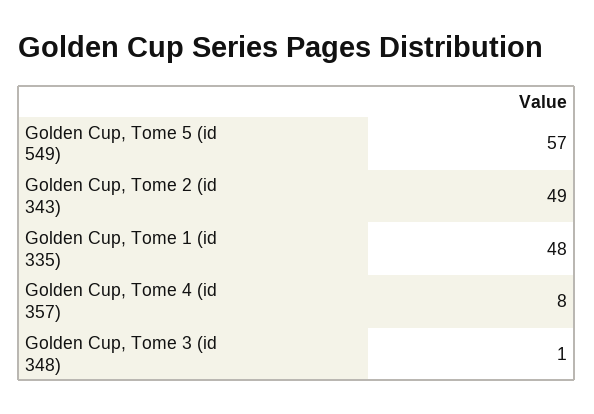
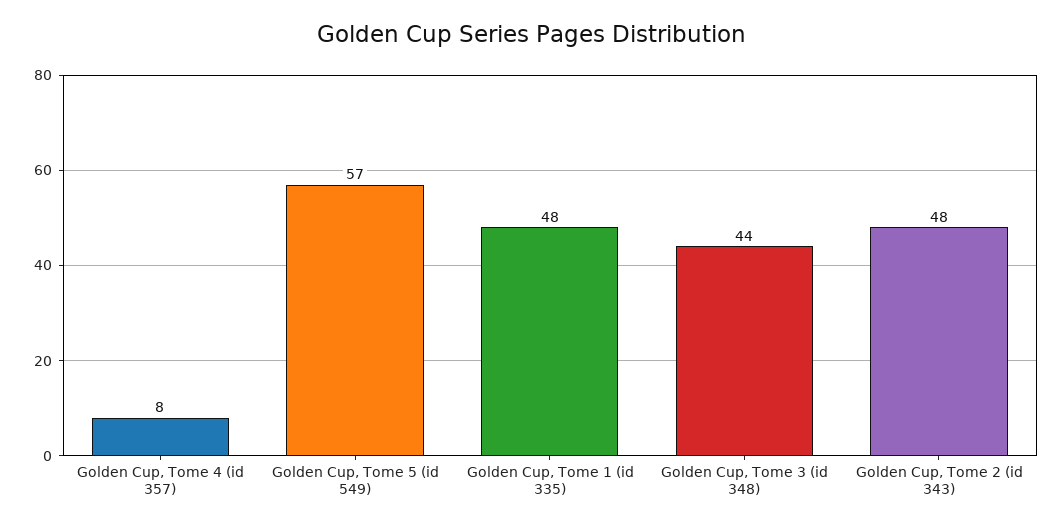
Golden Cup, Tome 2 (id 343): 49 -> 48
Golden Cup, Tome 3 (id 348): 1 -> 44

